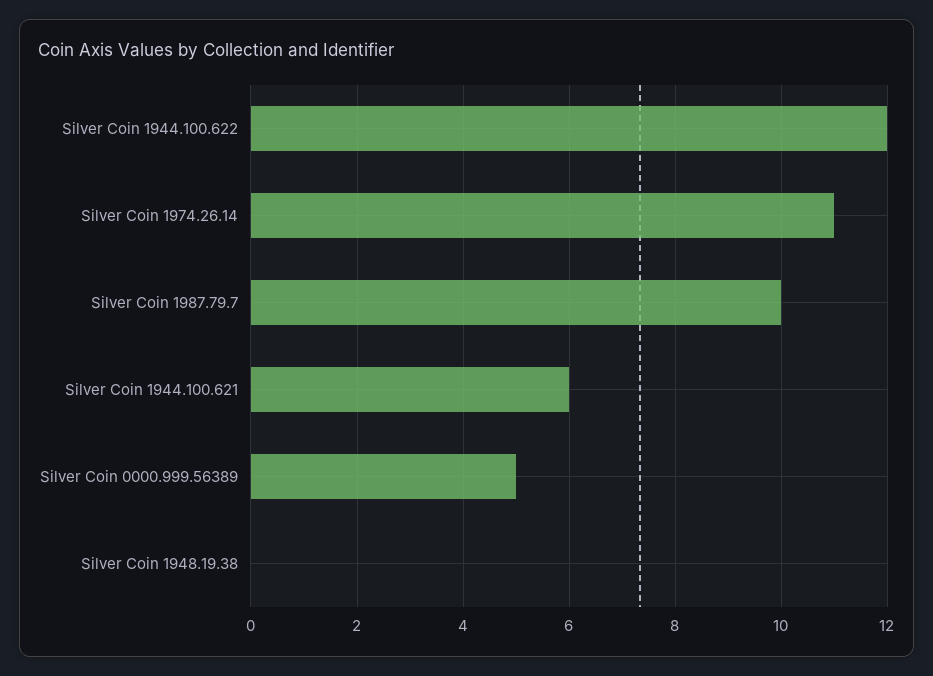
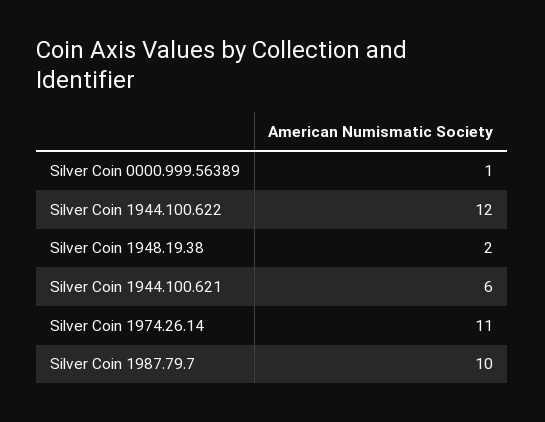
Silver Coin 0000.999.56389: 5 -> 1
Silver Coin 1948.19.38: 0 -> 2

